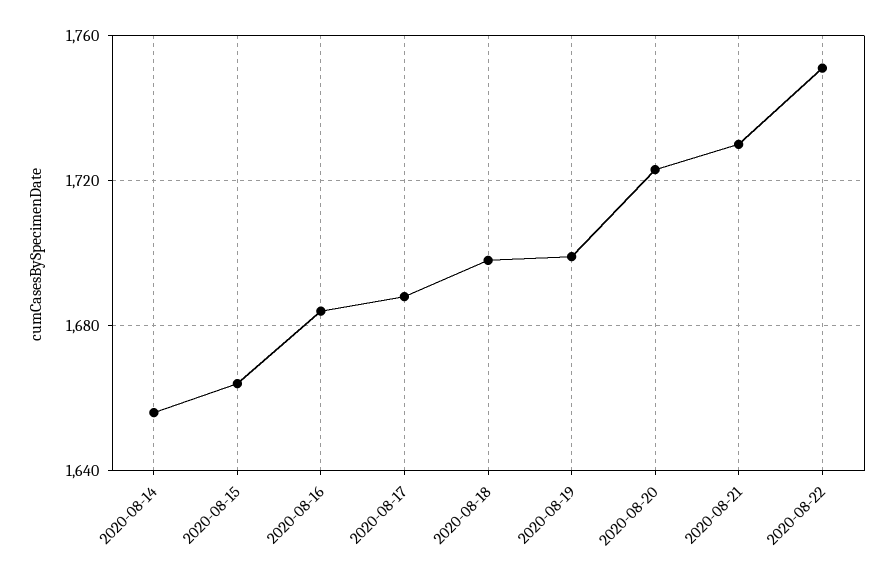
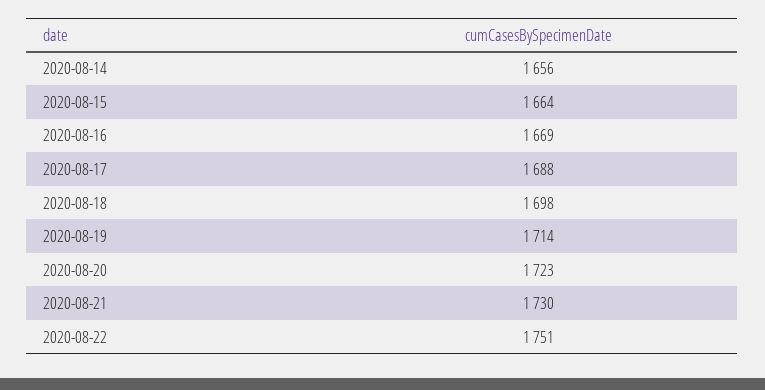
2020-08-16: 1685 -> 1669
2020-08-19: 1700 -> 1714

